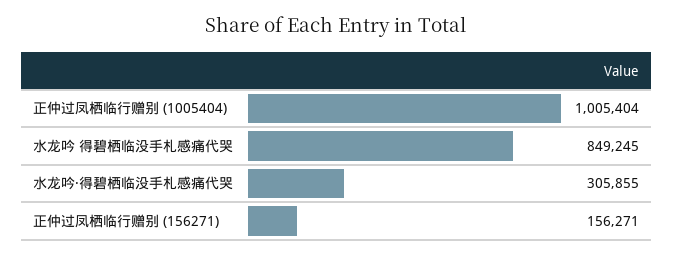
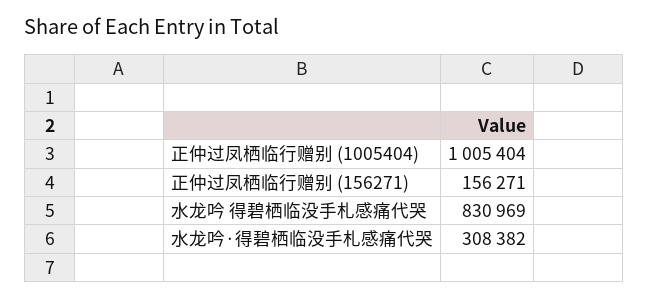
水龙吟 得碧栖临没手札感痛代哭: 849245 -> 830969
水龙吟·得碧栖临没手札感痛代哭: 305855 -> 308382

